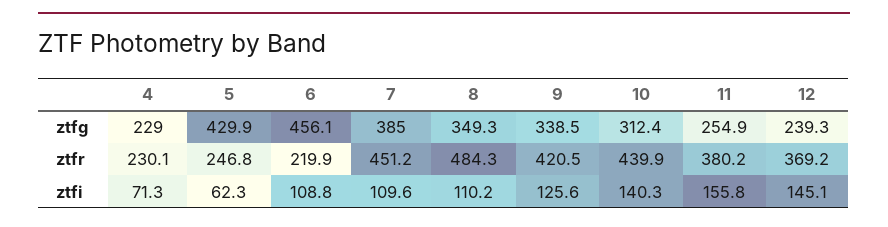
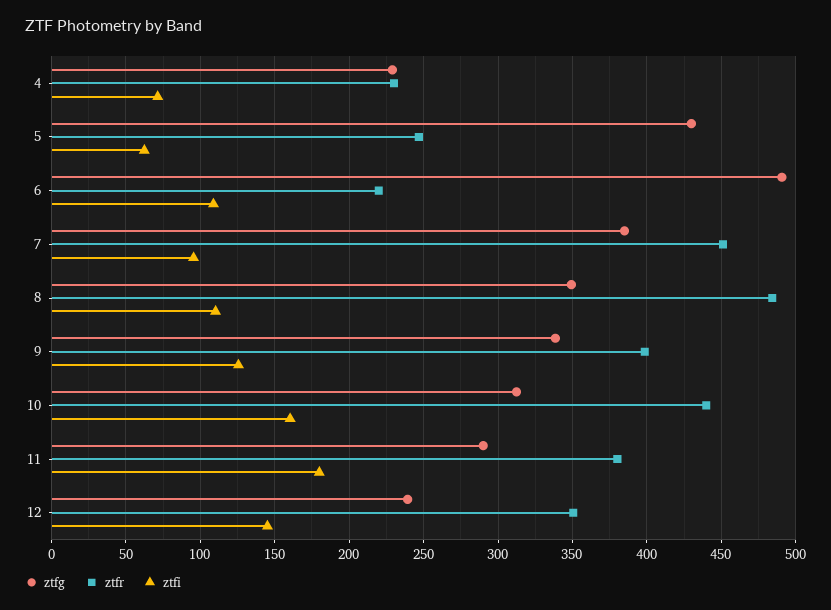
ztfg, 6: 456.1 -> 490
ztfg, 11: 254.9 -> 290
ztfr, 9: 420.5 -> 400
ztfr, 12: 369.2 -> 350
ztfi, 7: 109.6 -> 95
ztfi, 10: 140.3 -> 160
ztfi, 11: 155.8 -> 180

